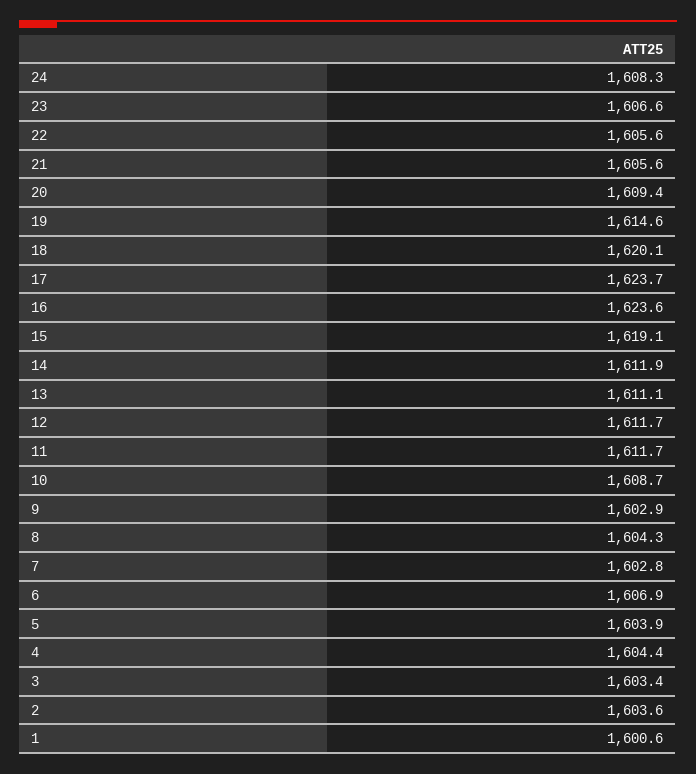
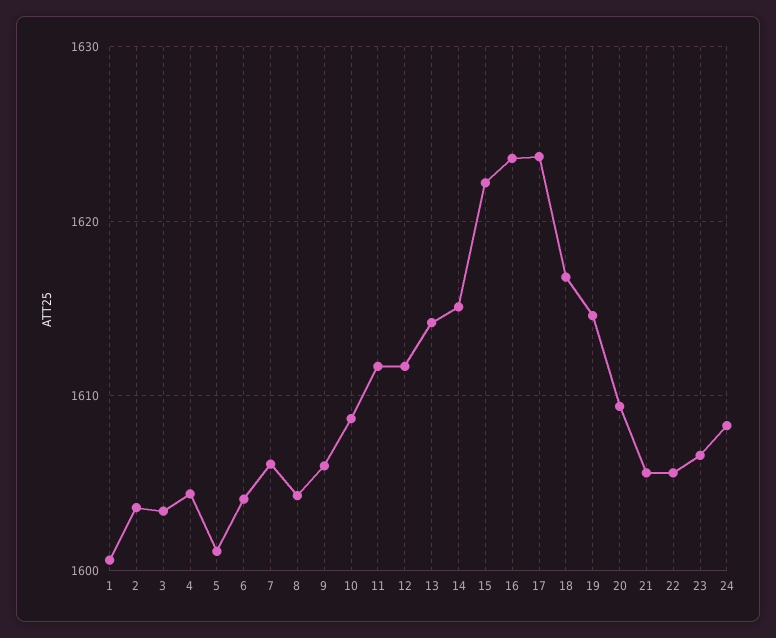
18: 1620.1 -> 1617
15: 1619.1 -> 1622
14: 1611.9 -> 1615
13: 1611.1 -> 1614
9: 1602.9 -> 1606
7: 1602.8 -> 1606
6: 1606.9 -> 1604
5: 1603.9 -> 1601

